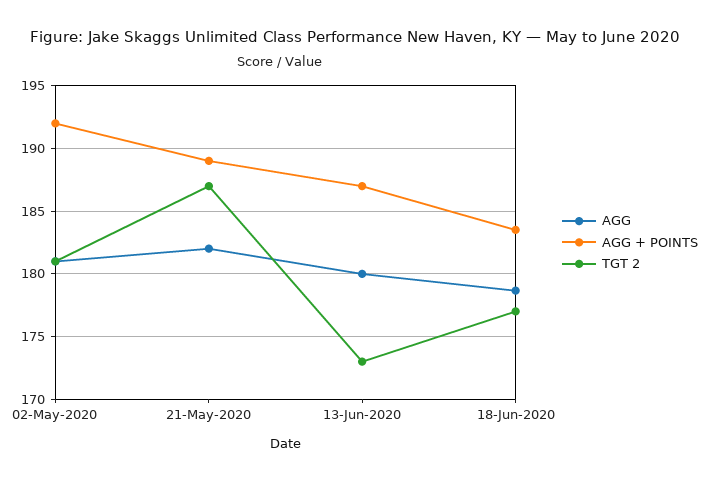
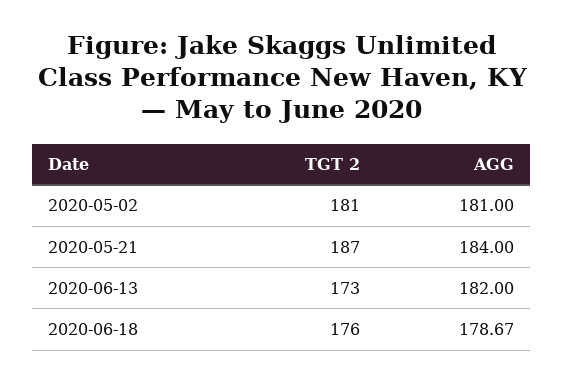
AGG + POINTS, 02-May-2020: 192 -> none
AGG, 21-May-2020: 182 -> 184
AGG + POINTS, 21-May-2020: 189 -> none
AGG, 13-Jun-2020: 180 -> 182
AGG + POINTS, 13-Jun-2020: 187 -> none
AGG + POINTS, 18-Jun-2020: 183.5 -> none
TGT 2, 18-Jun-2020: 177 -> 176

